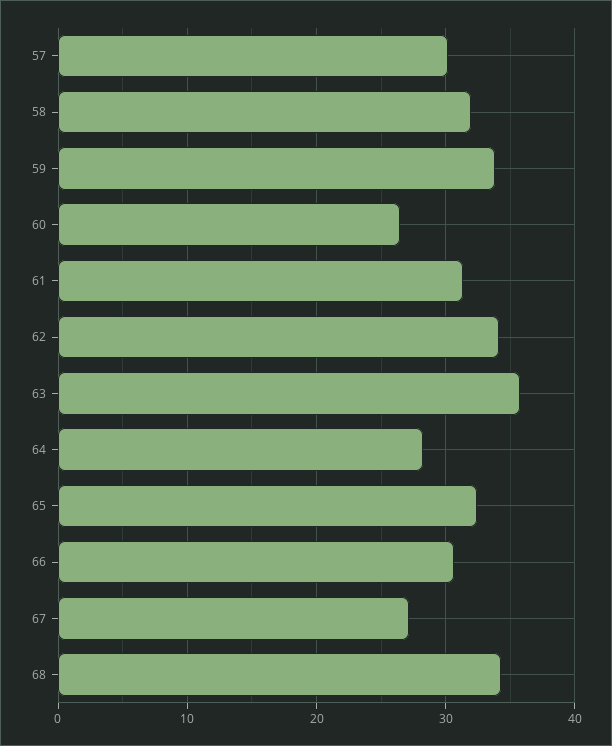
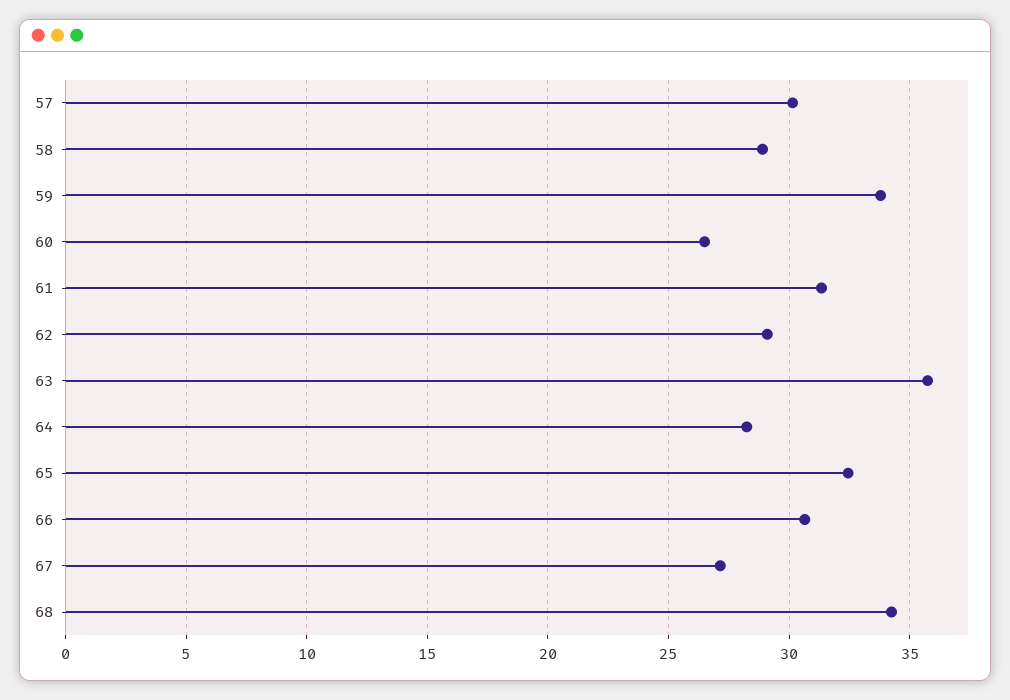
58: 32 -> 29
62: 34 -> 29

